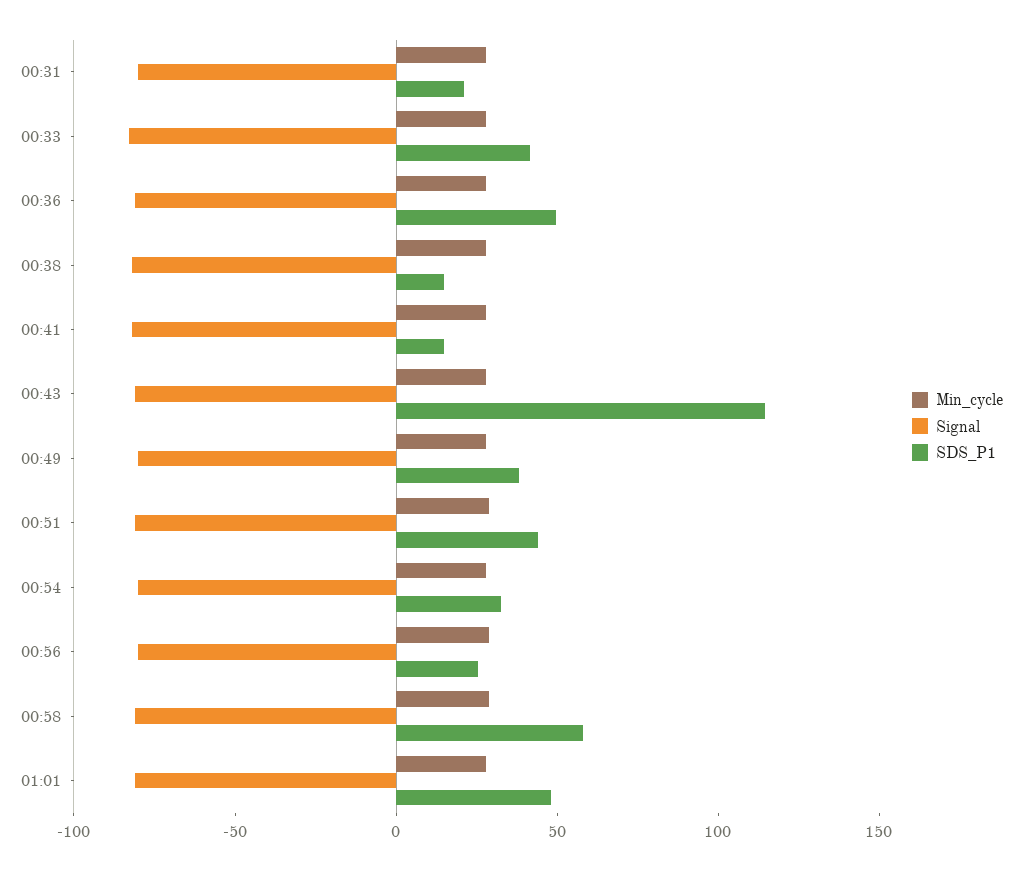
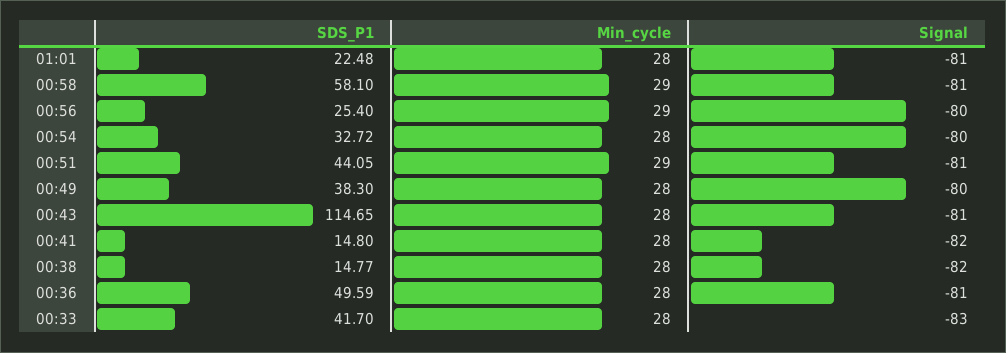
Min_cycle, 00:31: 30 -> none
Signal, 00:31: -80 -> none
SDS_P1, 00:31: 20 -> none
SDS_P1, 01:01: 50 -> 22.48

